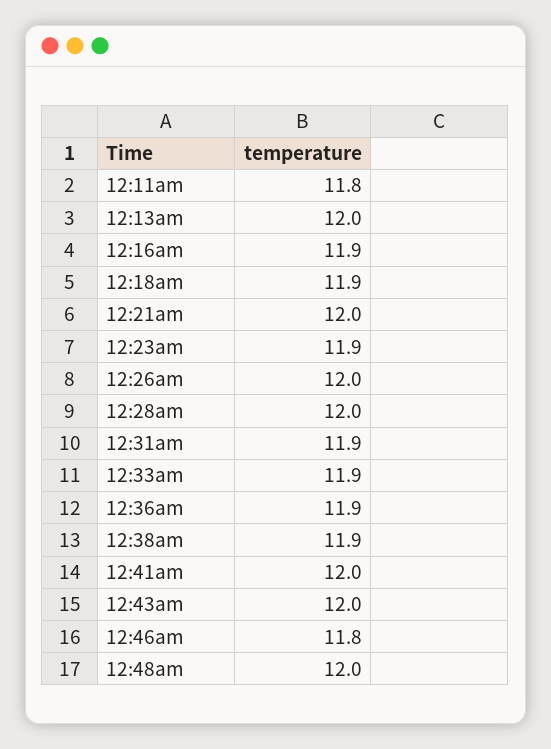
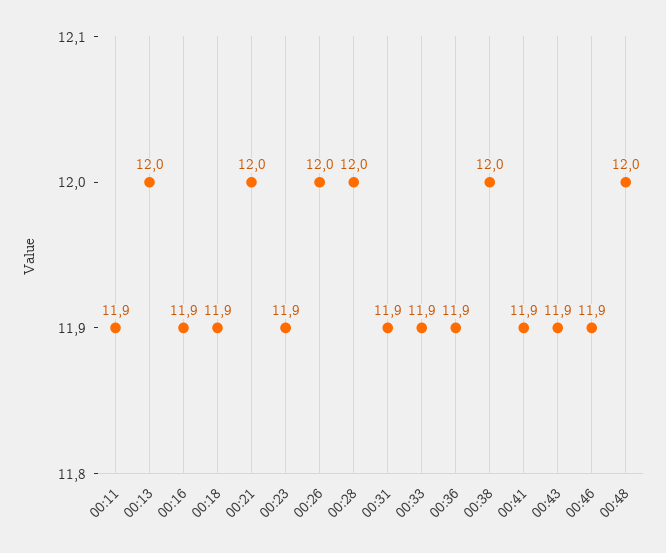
12:11am: 11.8 -> 11.9
12:38am: 11.9 -> 12
12:41am: 12 -> 11.9
12:43am: 12 -> 11.9
12:46am: 11.8 -> 11.9

